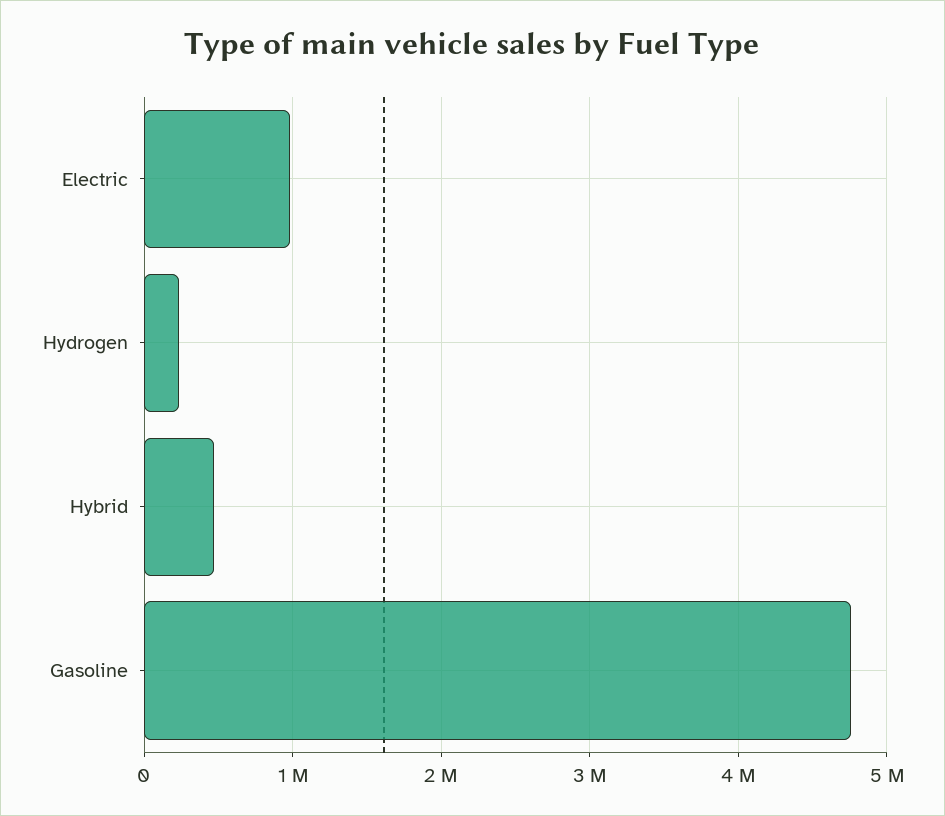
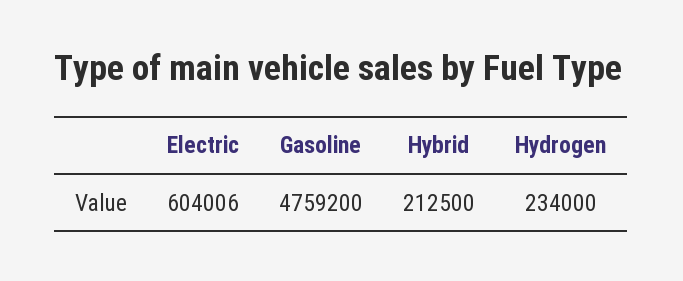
Electric: 1000000 -> 604006
Hybrid: 500000 -> 212500

